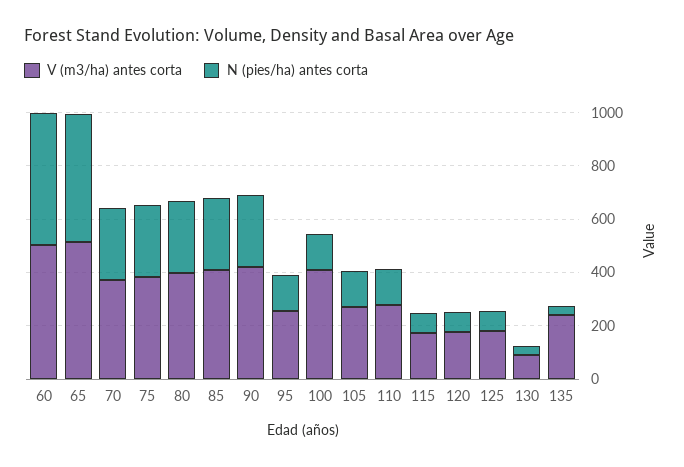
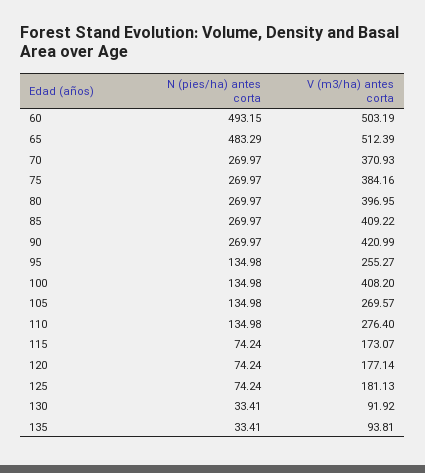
V (m3/ha) antes corta, 135: 250 -> 93.81

